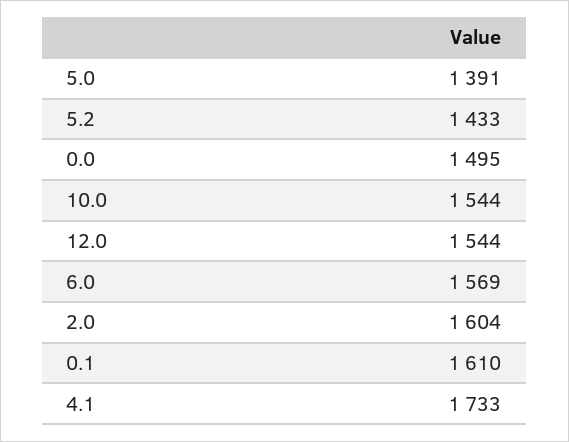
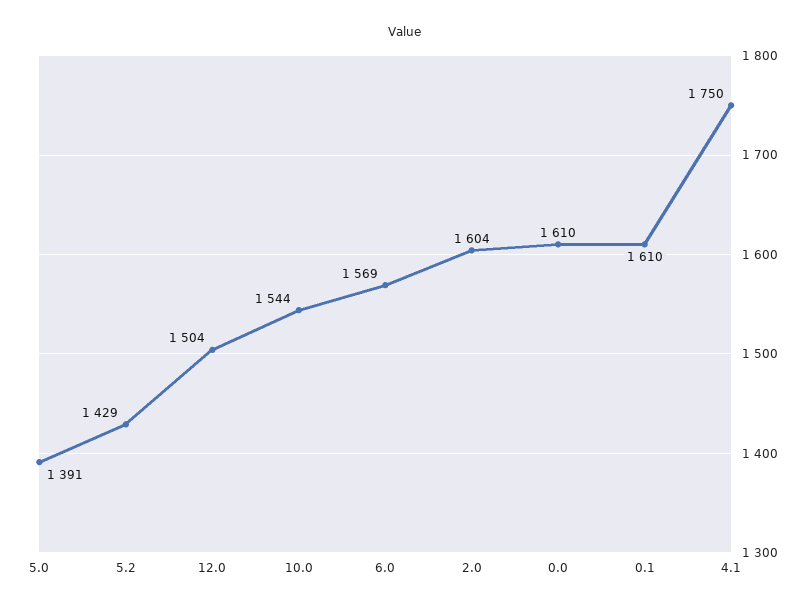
5.2: 1433 -> 1429
0.0: 1495 -> 1610
12.0: 1544 -> 1504
4.1: 1733 -> 1750

